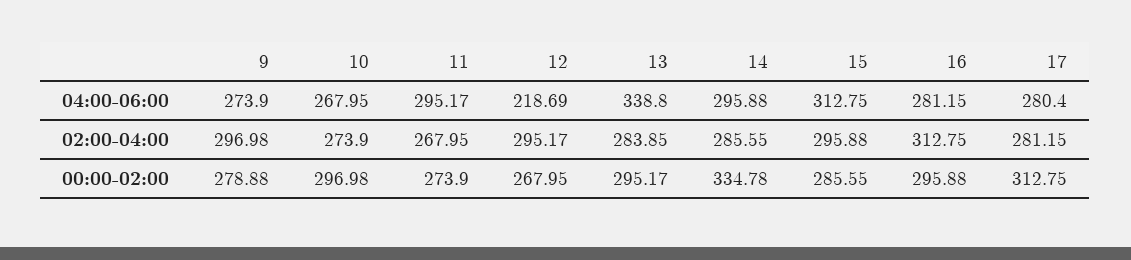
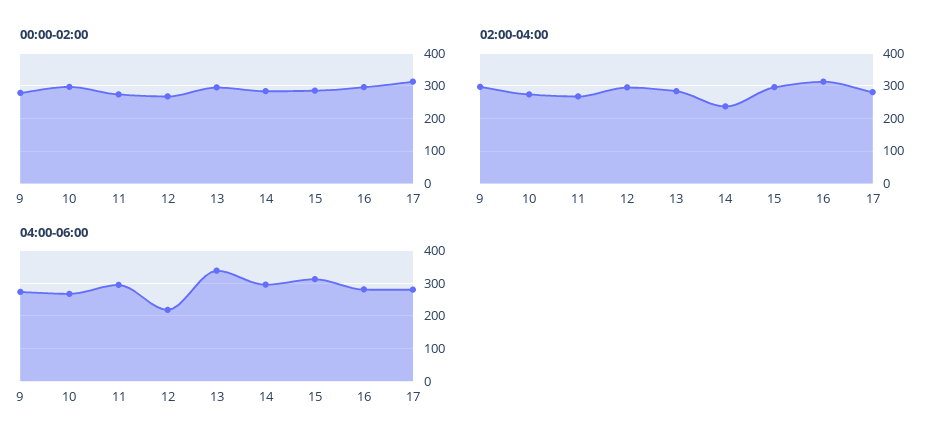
02:00-04:00, 14: 285.55 -> 240
00:00-02:00, 14: 334.78 -> 280

